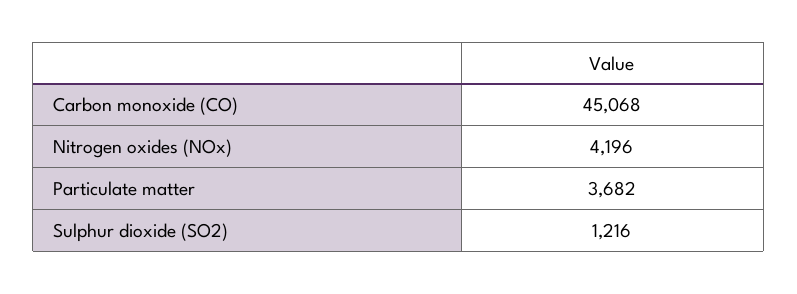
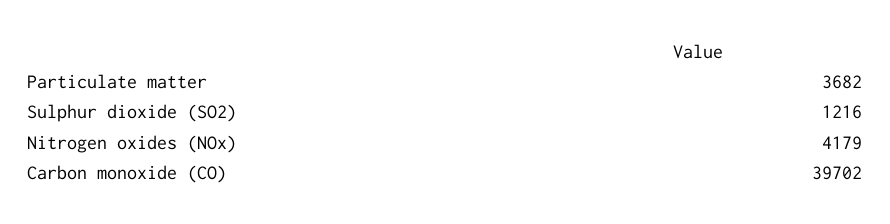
Carbon monoxide (CO): 45068 -> 39702
Nitrogen oxides (NOx): 4196 -> 4179

